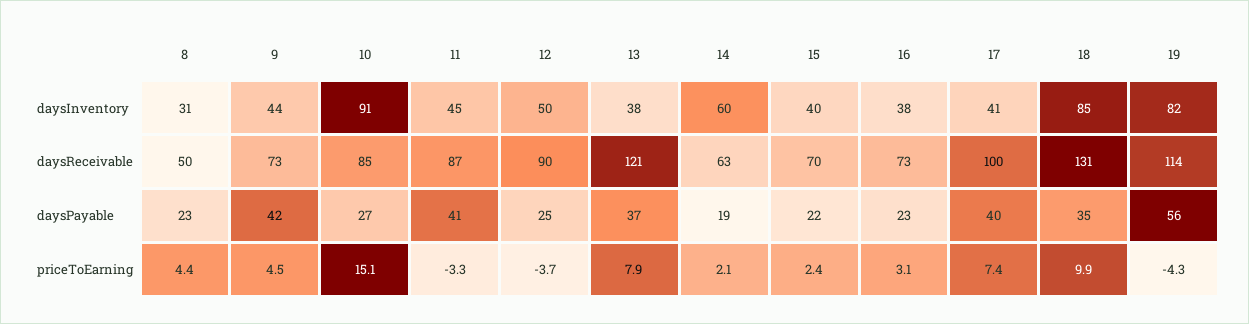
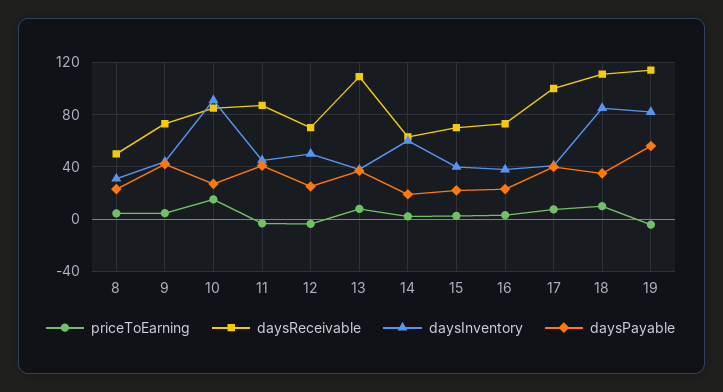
daysReceivable, 12: 90 -> 70
daysReceivable, 13: 121 -> 110
daysReceivable, 18: 131 -> 110

